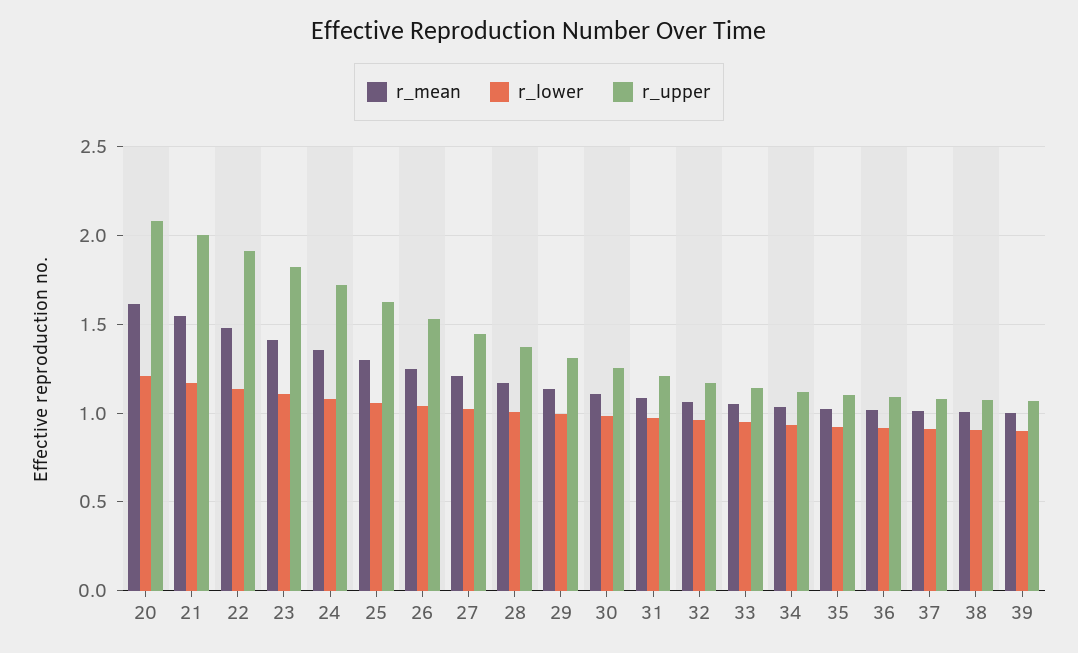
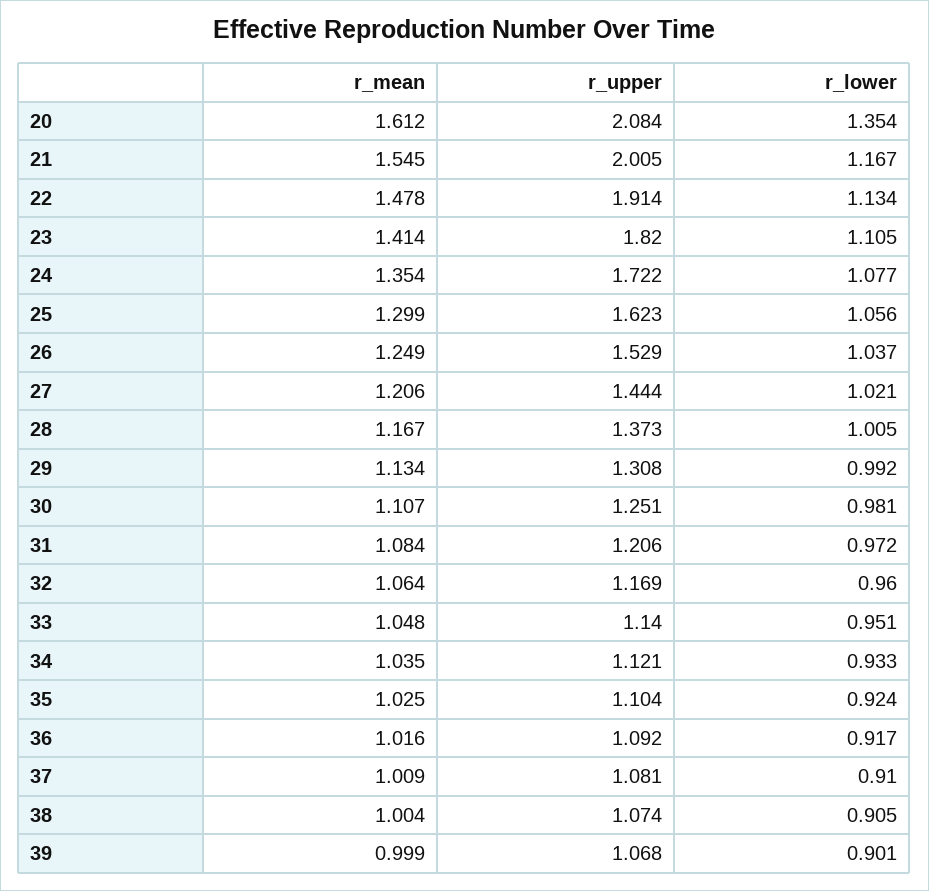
r_lower, 20: 1.2 -> 1.354

